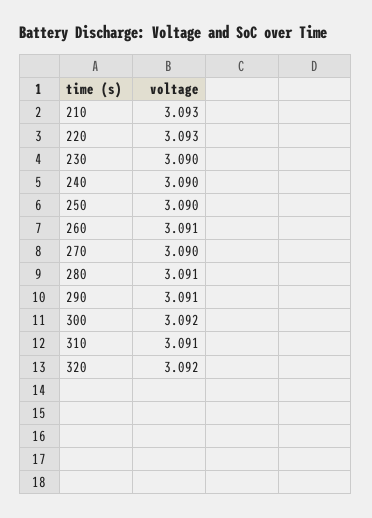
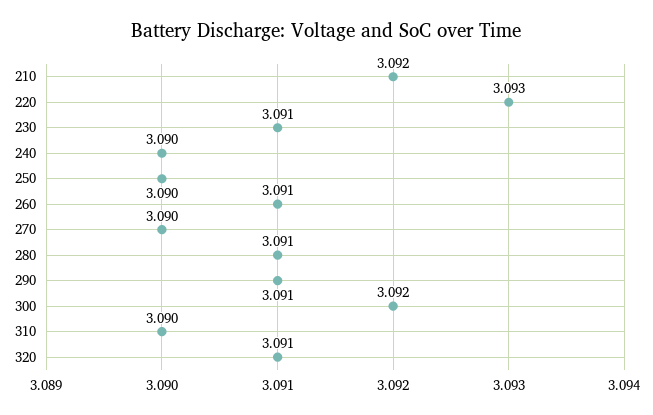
210: 3.093 -> 3.092
230: 3.09 -> 3.091
310: 3.091 -> 3.09
320: 3.092 -> 3.091

